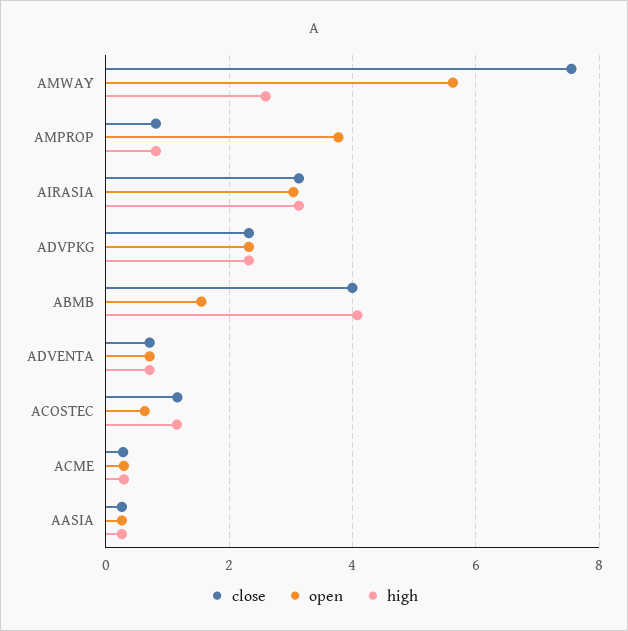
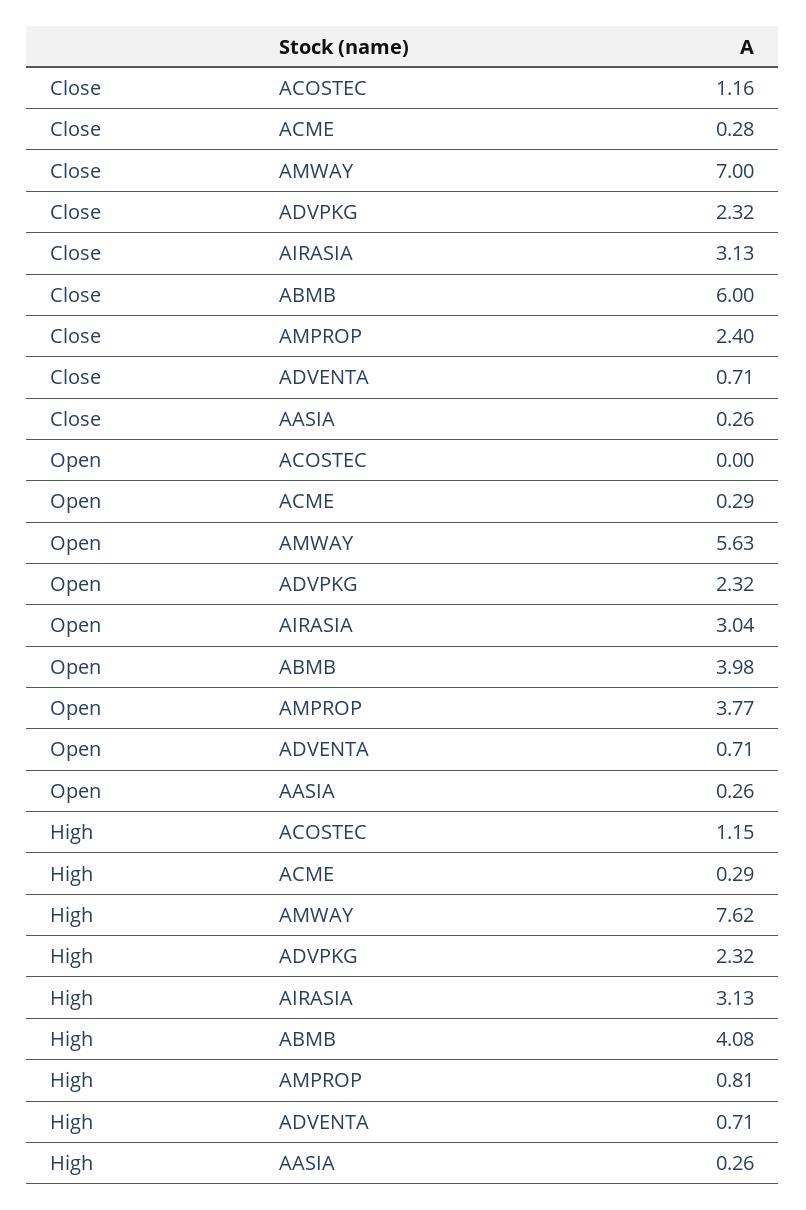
close, AMWAY: 7.6 -> 7
high, AMWAY: 2.6 -> 7.62
close, AMPROP: 0.8 -> 2.4
close, ABMB: 4 -> 6
open, ABMB: 1.6 -> 3.98
open, ACOSTEC: 0.6 -> 0

